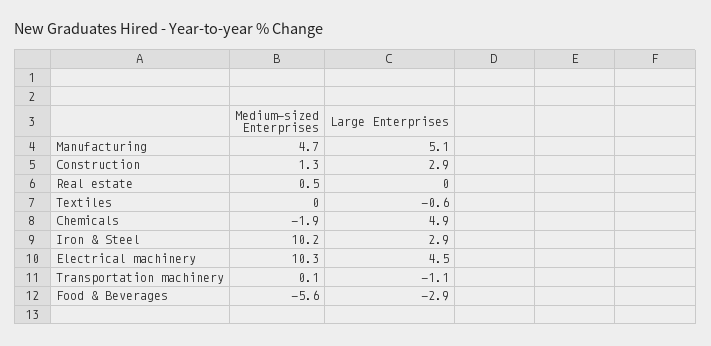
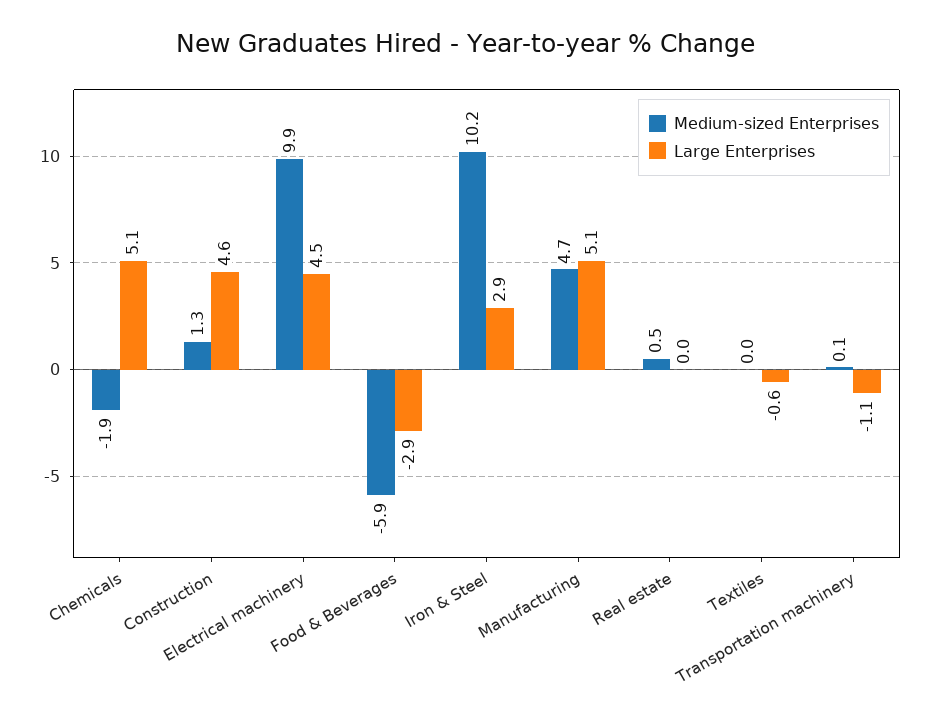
Large Enterprises, Construction: 2.9 -> 4.6
Large Enterprises, Chemicals: 4.9 -> 5.1
Medium-sized Enterprises, Electrical machinery: 10.3 -> 9.9
Medium-sized Enterprises, Food & Beverages: -5.6 -> -5.9

